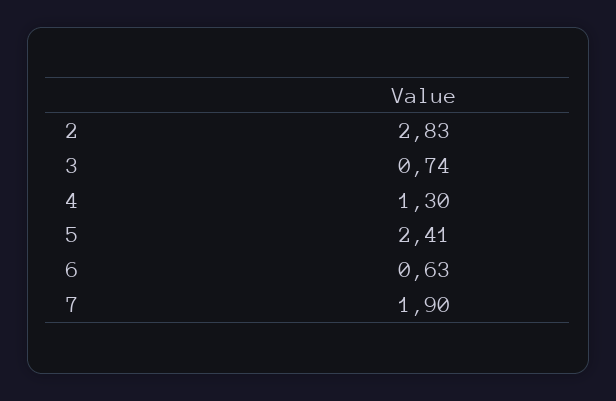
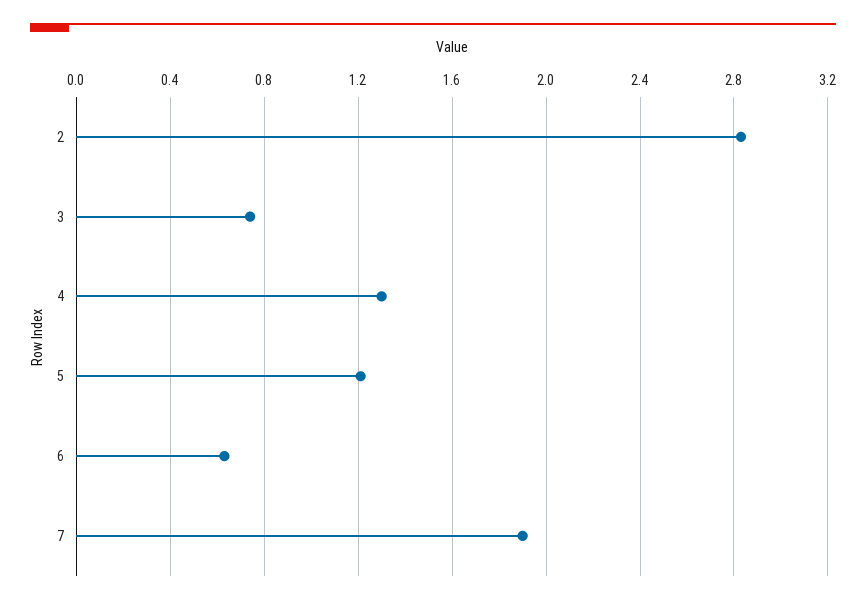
5: 2.41 -> 1.2

